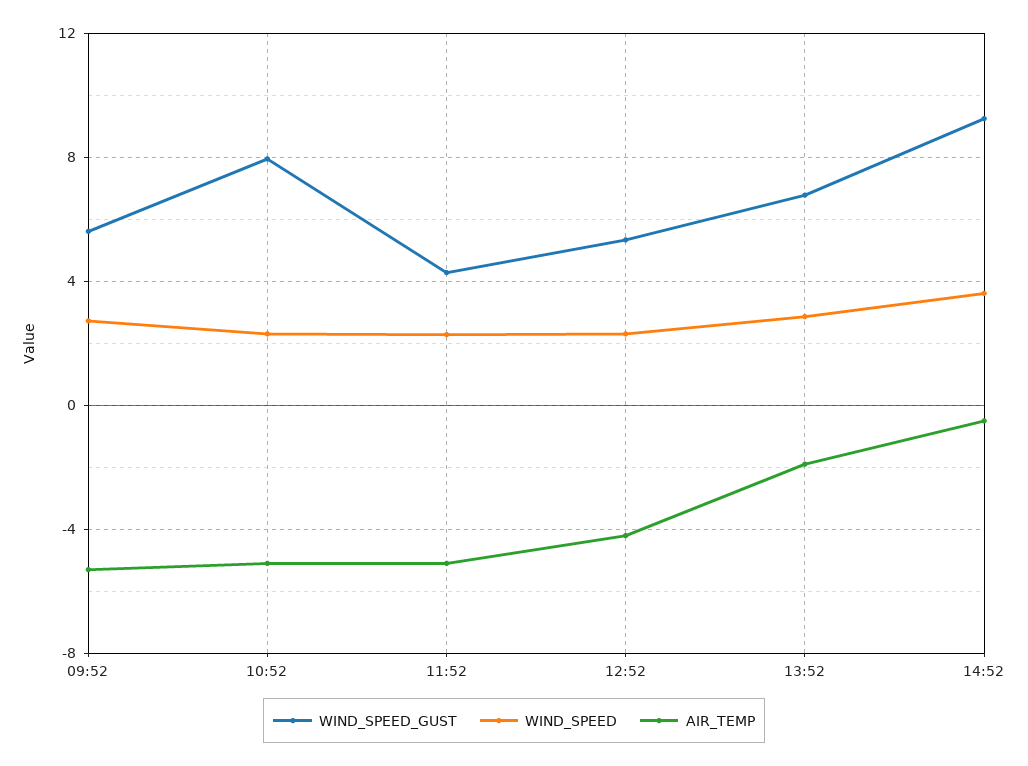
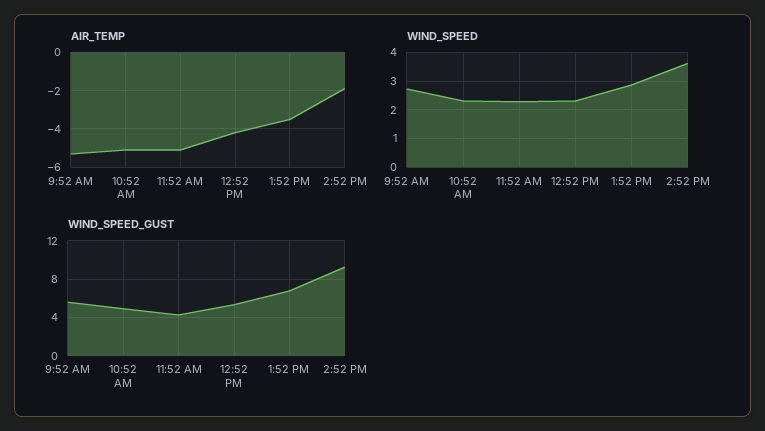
WIND_SPEED_GUST, 10:52: 8 -> 5
AIR_TEMP, 13:52: -2 -> -3.5
AIR_TEMP, 14:52: -0.5 -> -2

